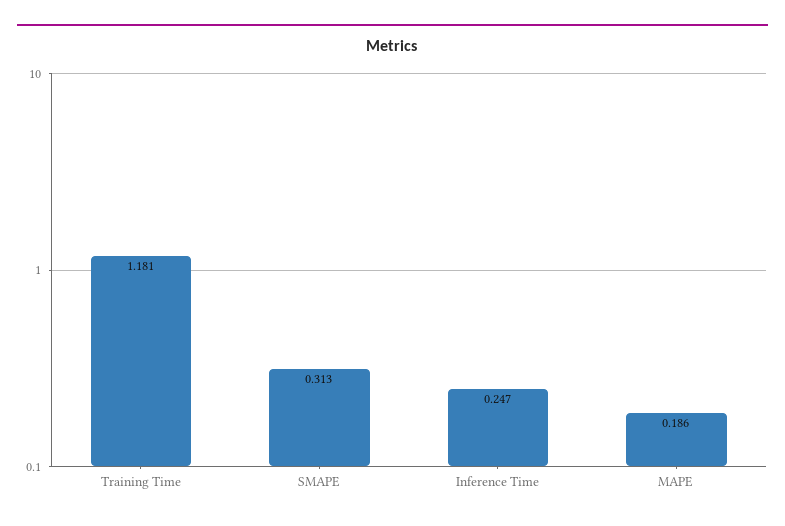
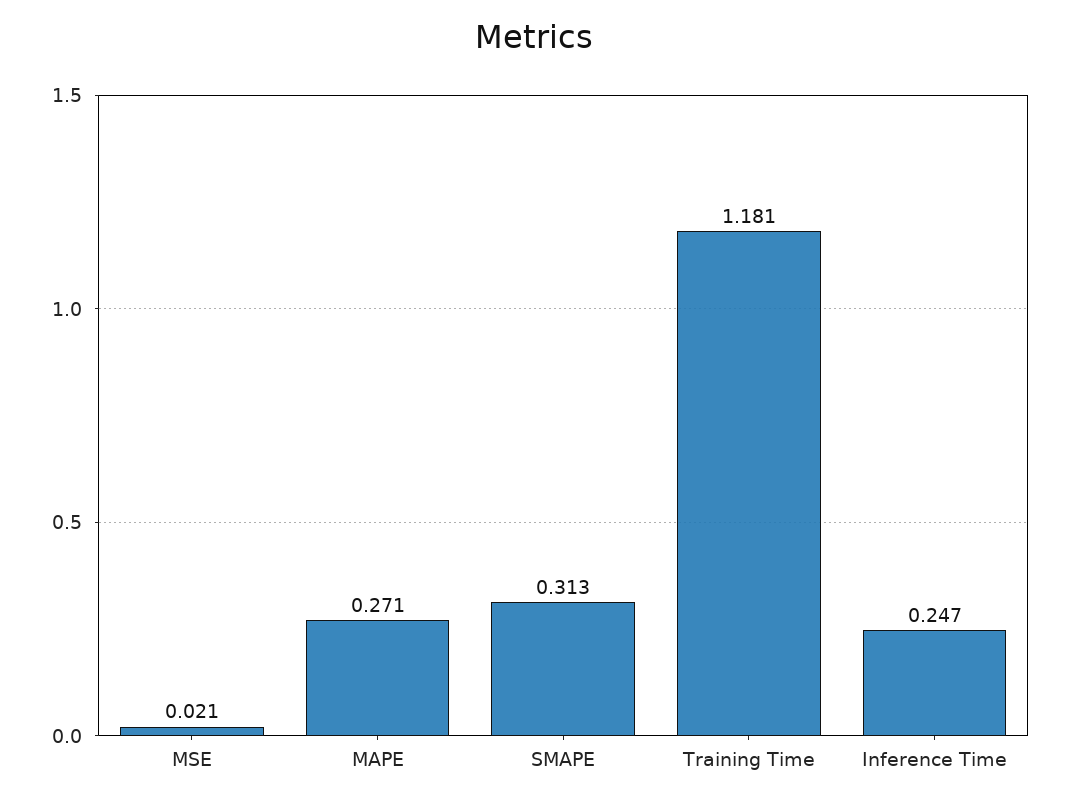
MAPE: 0.186 -> 0.271
MSE: none -> 0.021

